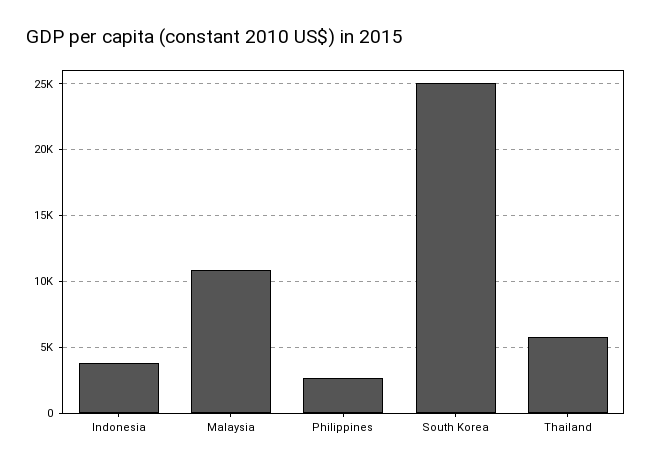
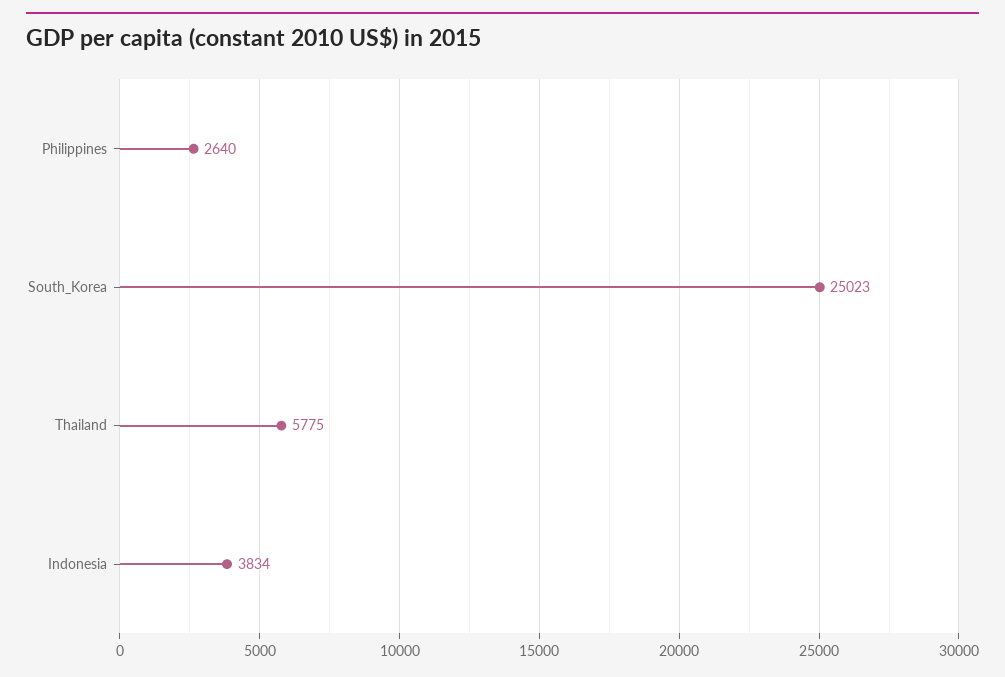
Malaysia: 11000 -> none

